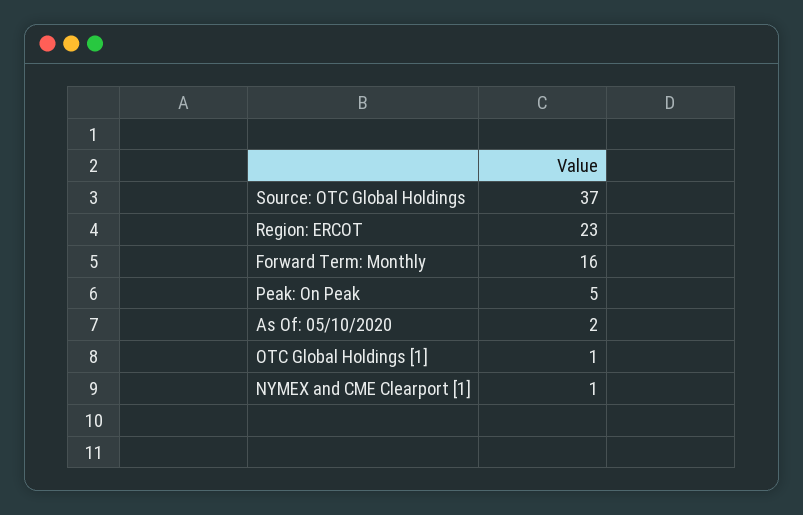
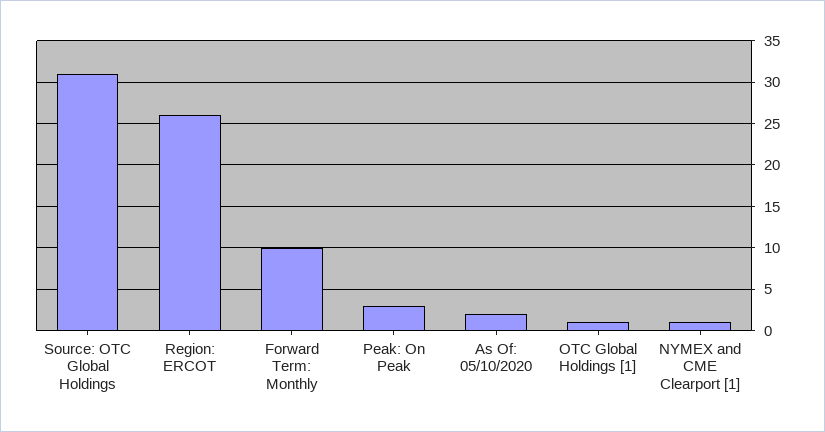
Source: OTC Global Holdings: 37 -> 31
Region: ERCOT: 23 -> 26
Forward Term: Monthly: 16 -> 10
Peak: On Peak: 5 -> 3

